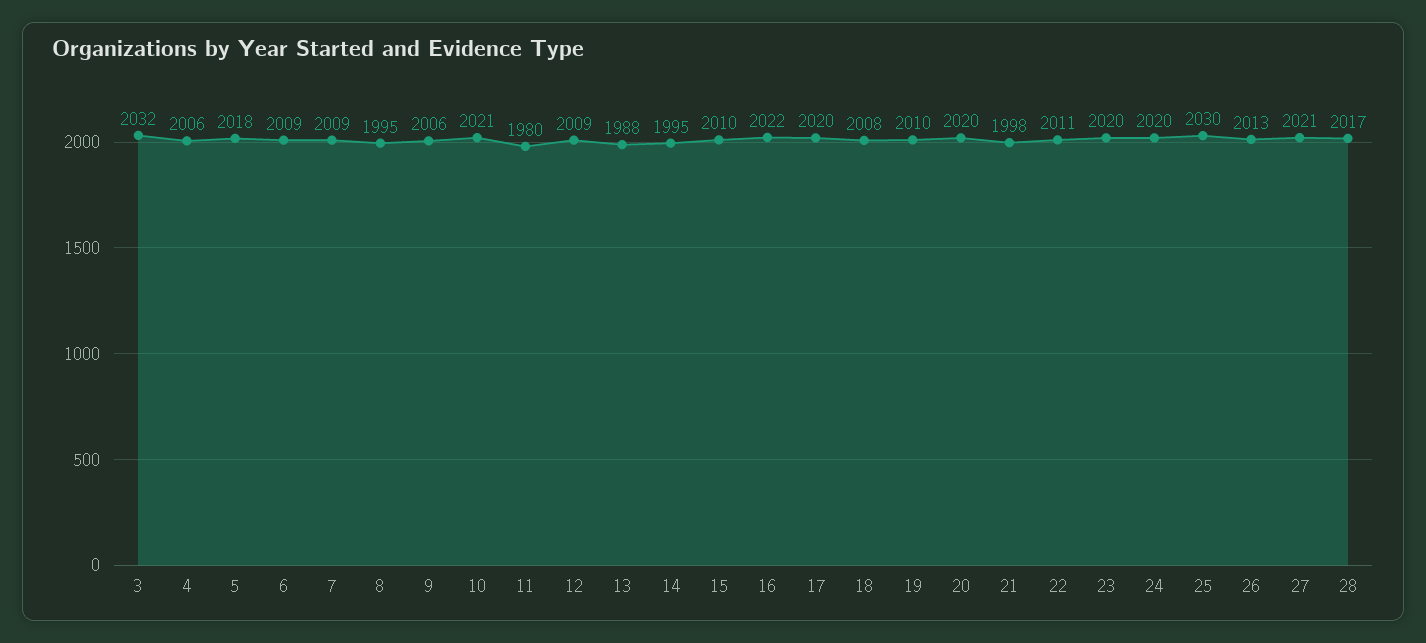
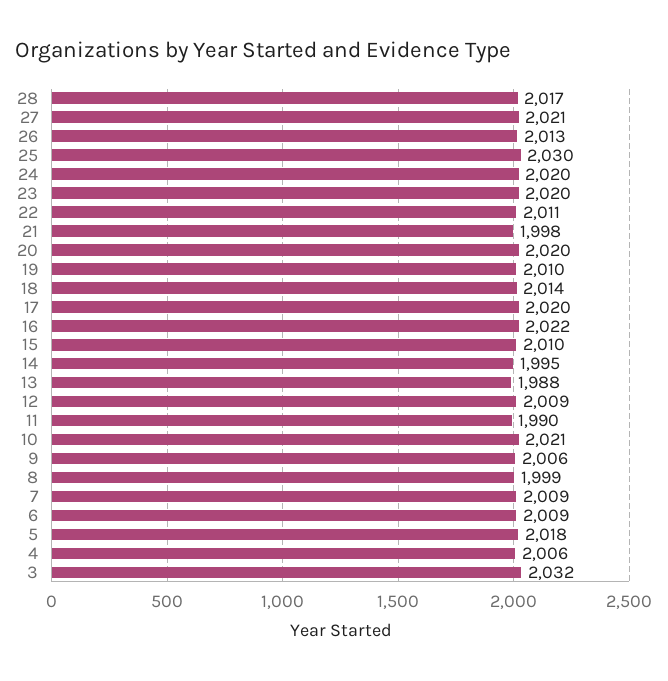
8: 1995 -> 1999
11: 1980 -> 1990
18: 2008 -> 2014

